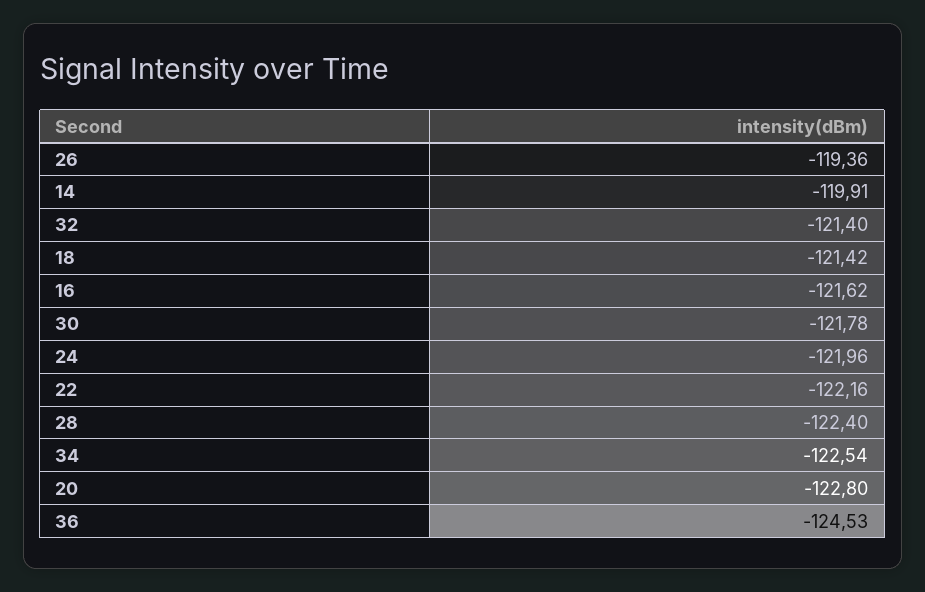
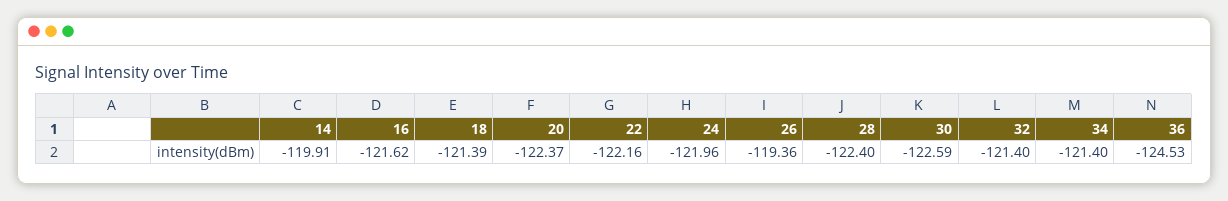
18: -121.42 -> -121.39
30: -121.78 -> -122.59
34: -122.54 -> -121.4
20: -122.8 -> -122.37

